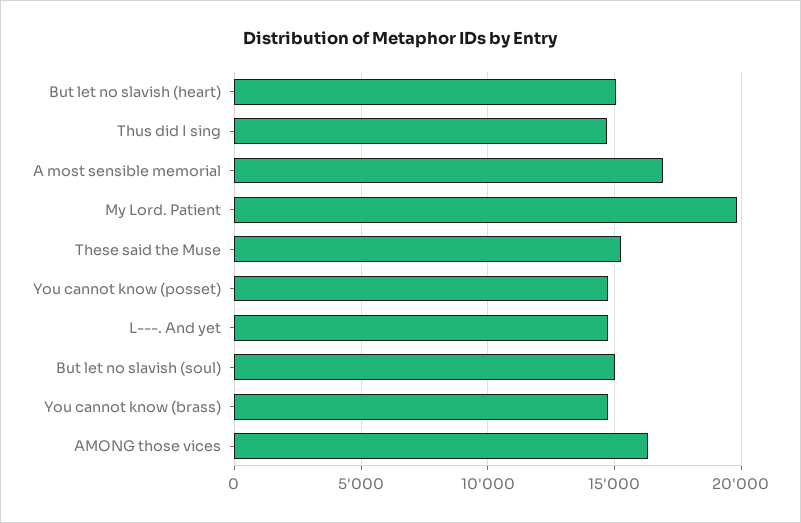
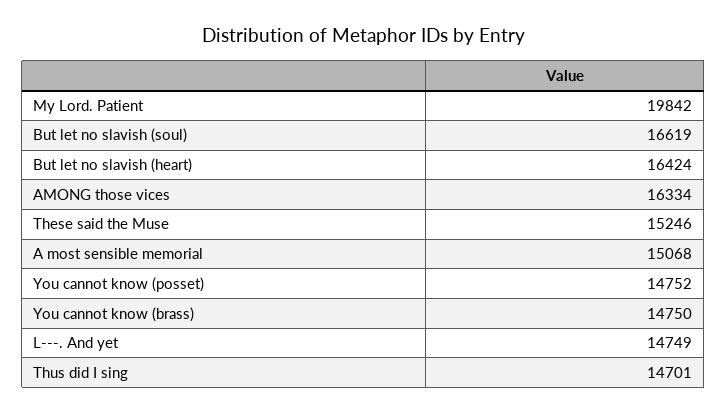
But let no slavish (heart): 15000 -> 16424
A most sensible memorial: 17000 -> 15068
But let no slavish (soul): 15000 -> 16619

